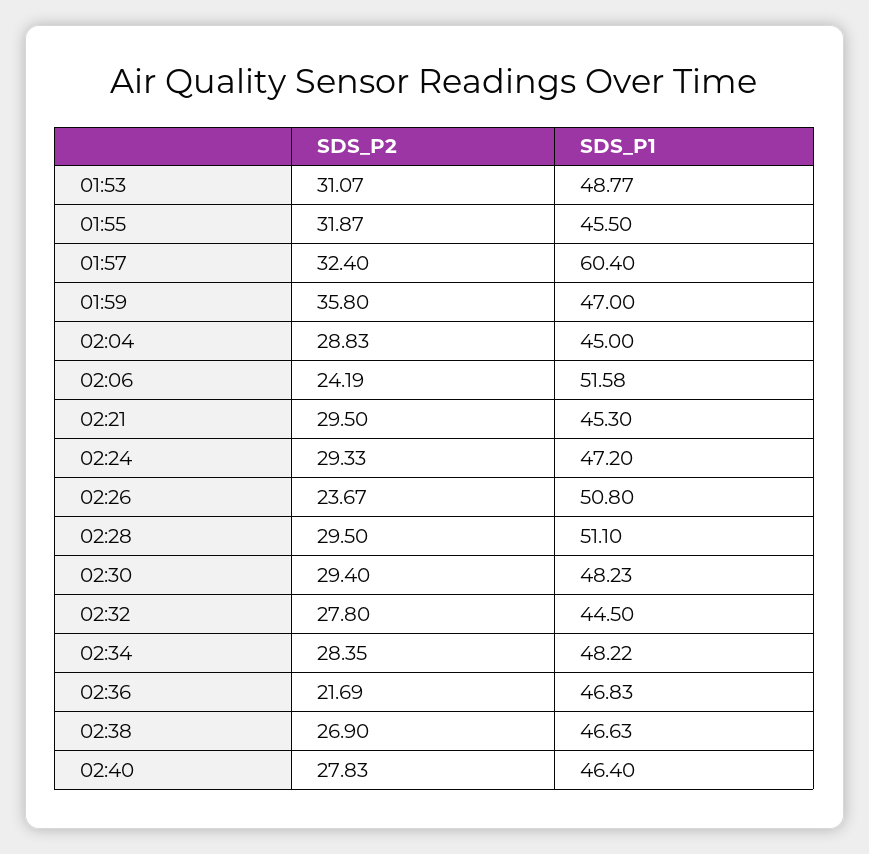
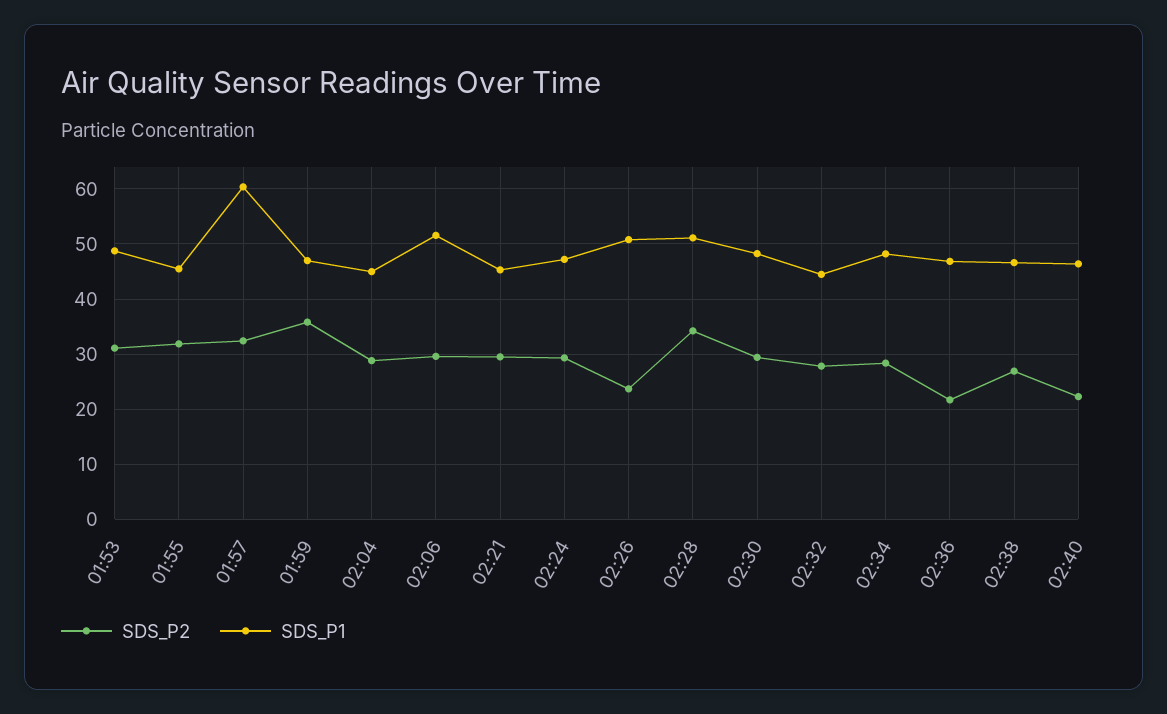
SDS_P2, 02:06: 24.19 -> 30
SDS_P2, 02:28: 29.5 -> 34
SDS_P2, 02:40: 27.83 -> 22

